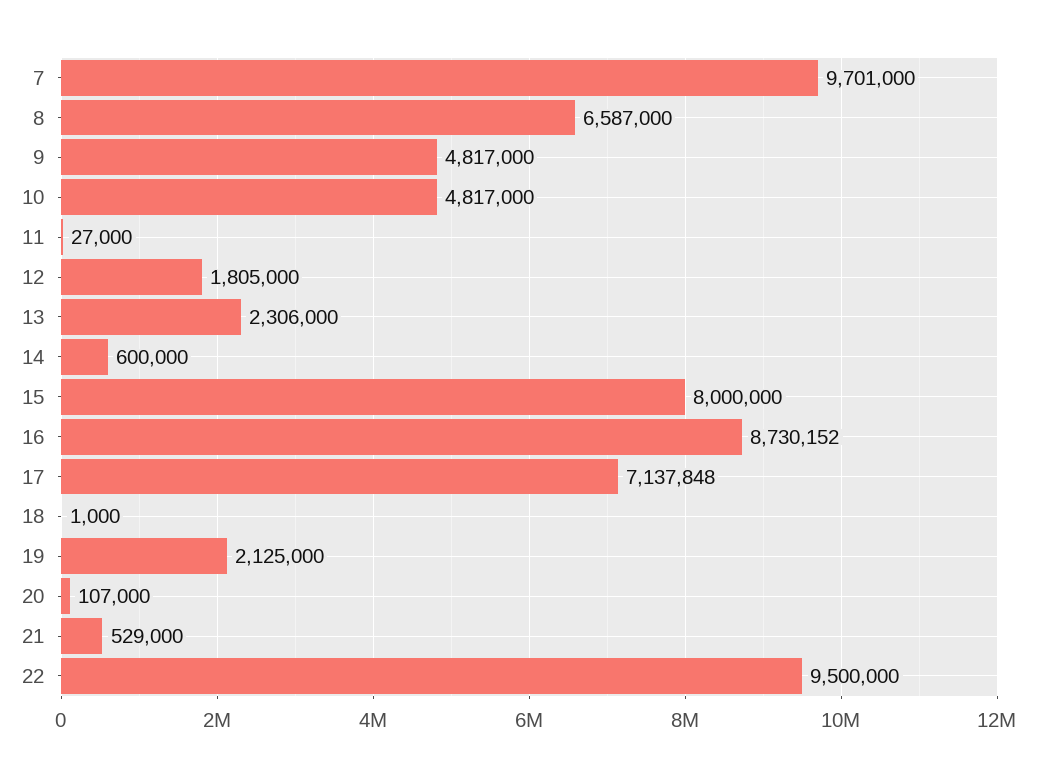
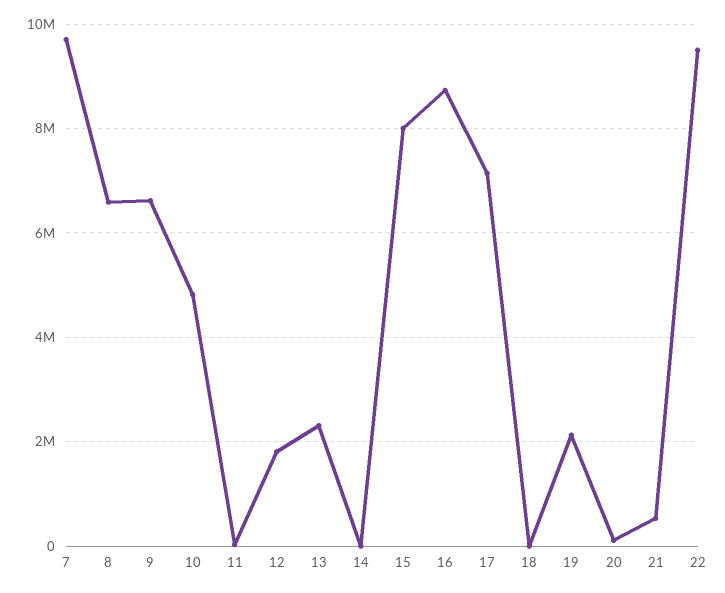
9: 4817000 -> 6600000
14: 600000 -> 0

